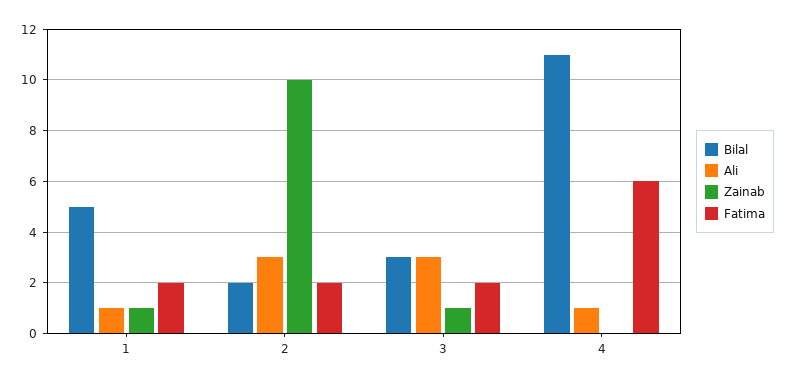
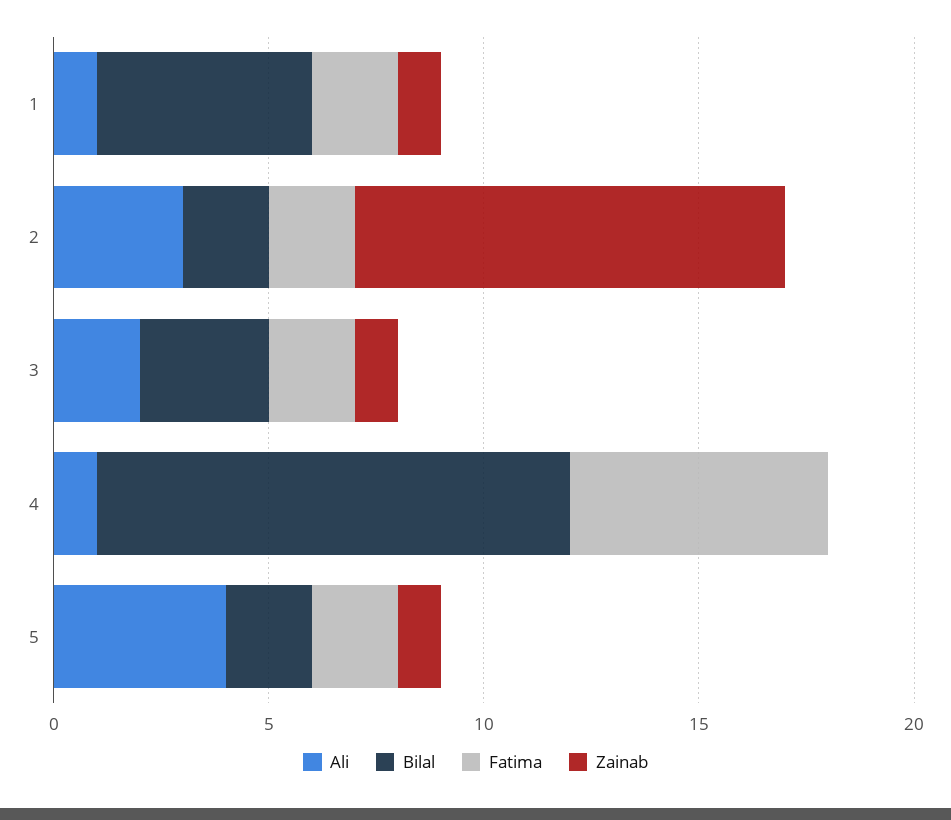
Ali, 3: 3 -> 2
Ali, 5: none -> 4
Bilal, 5: none -> 2
Fatima, 5: none -> 2
Zainab, 5: none -> 1

